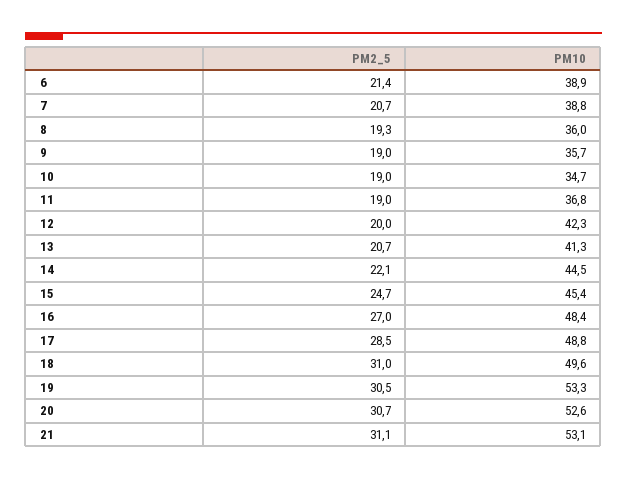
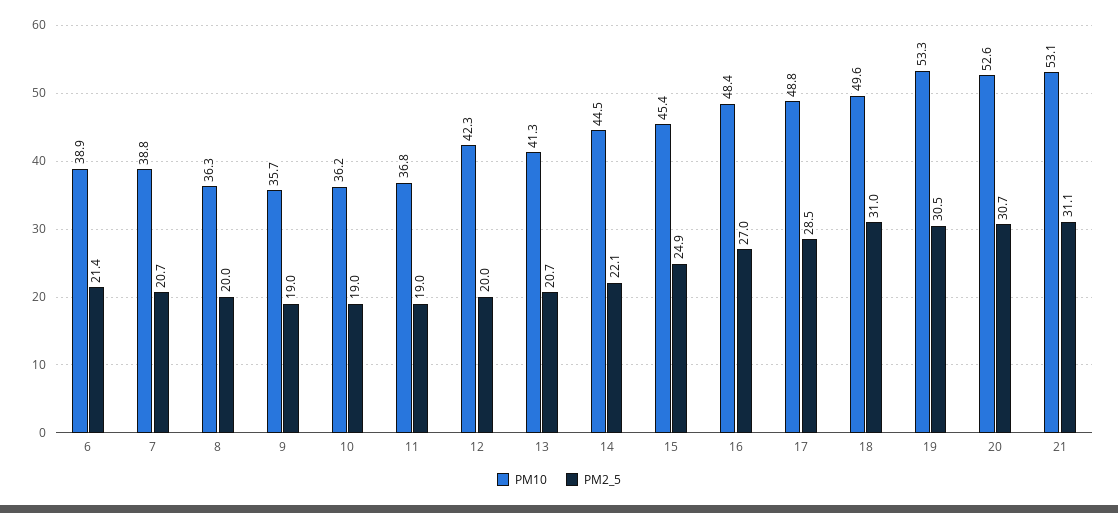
PM2_5, 8: 19.3 -> 20
PM10, 8: 36 -> 36.3
PM10, 10: 34.7 -> 36.2
PM2_5, 15: 24.7 -> 24.9

